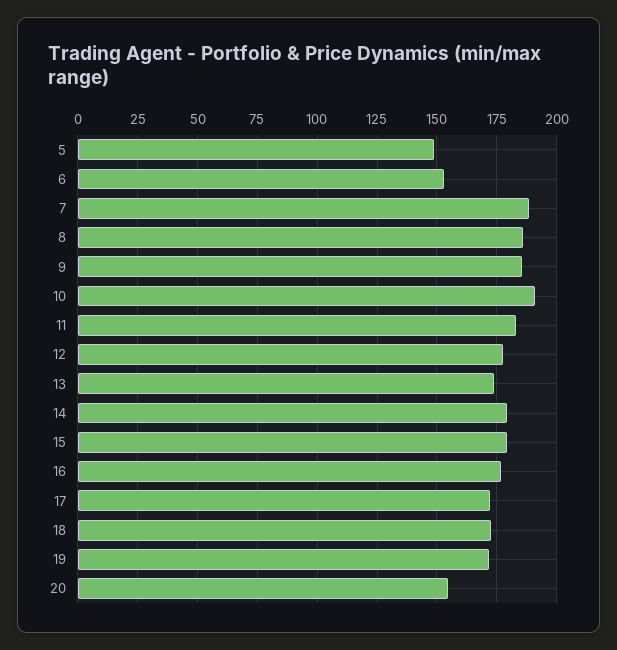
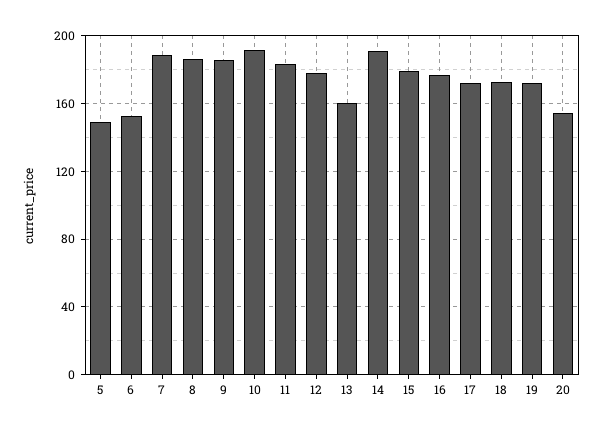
13: 175 -> 160
14: 180 -> 190

